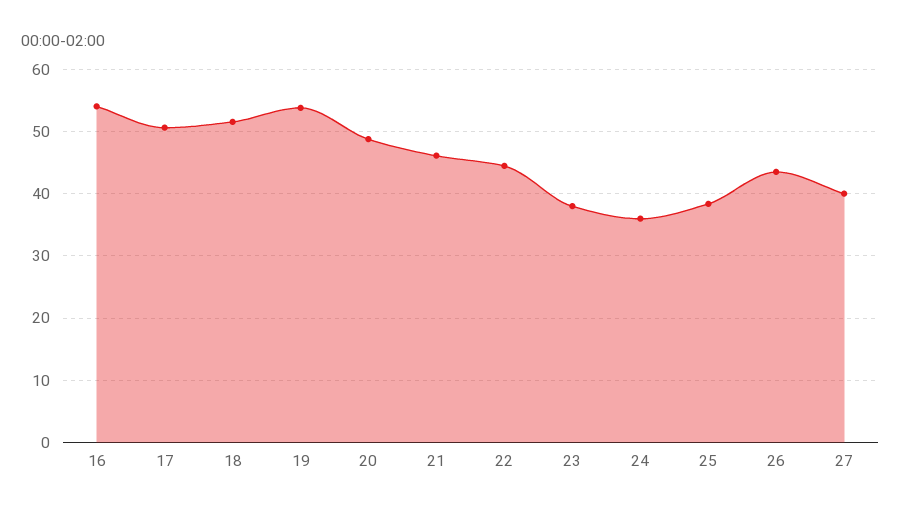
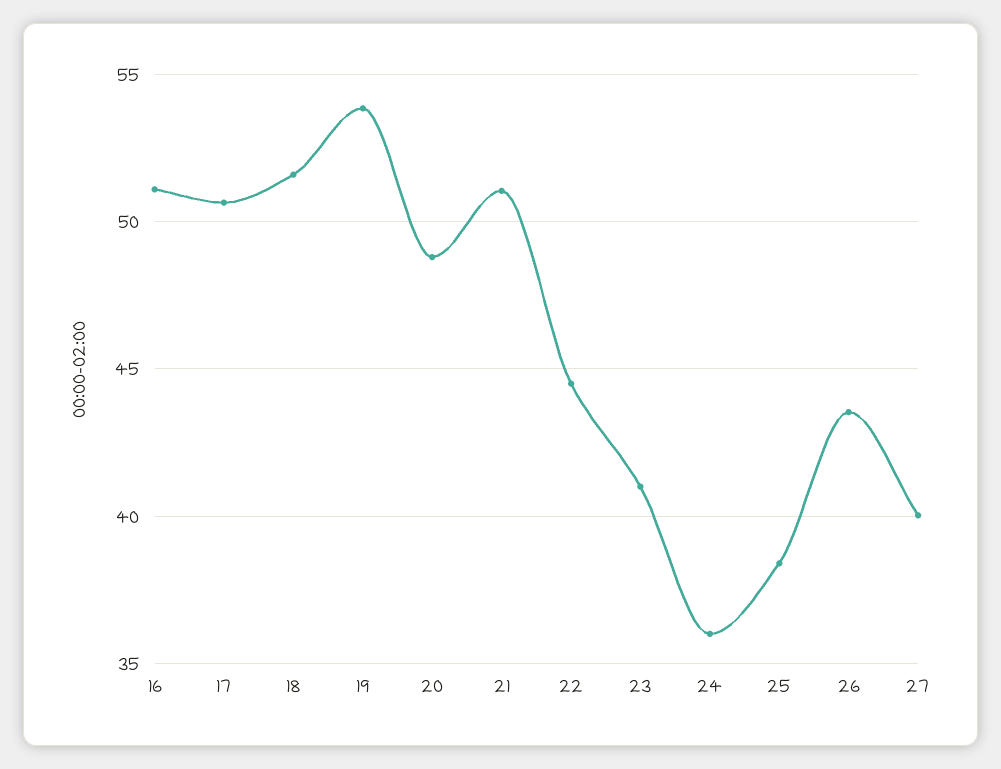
16: 54 -> 51
21: 46 -> 51
23: 38 -> 41

